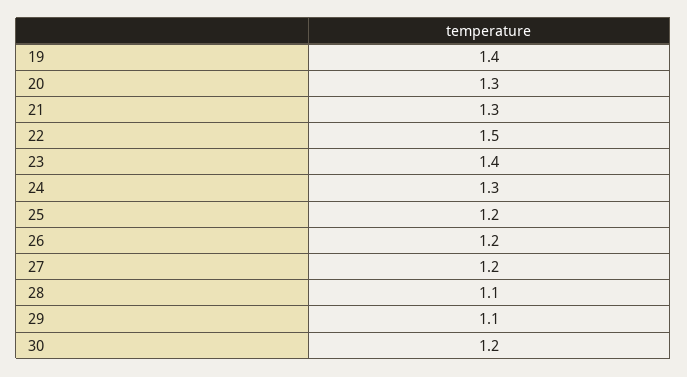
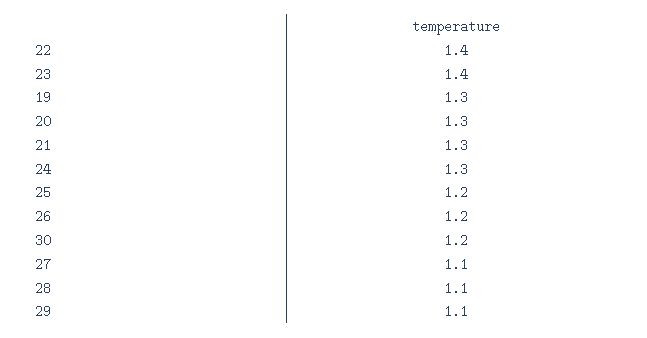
19: 1.4 -> 1.3
22: 1.5 -> 1.4
27: 1.2 -> 1.1

